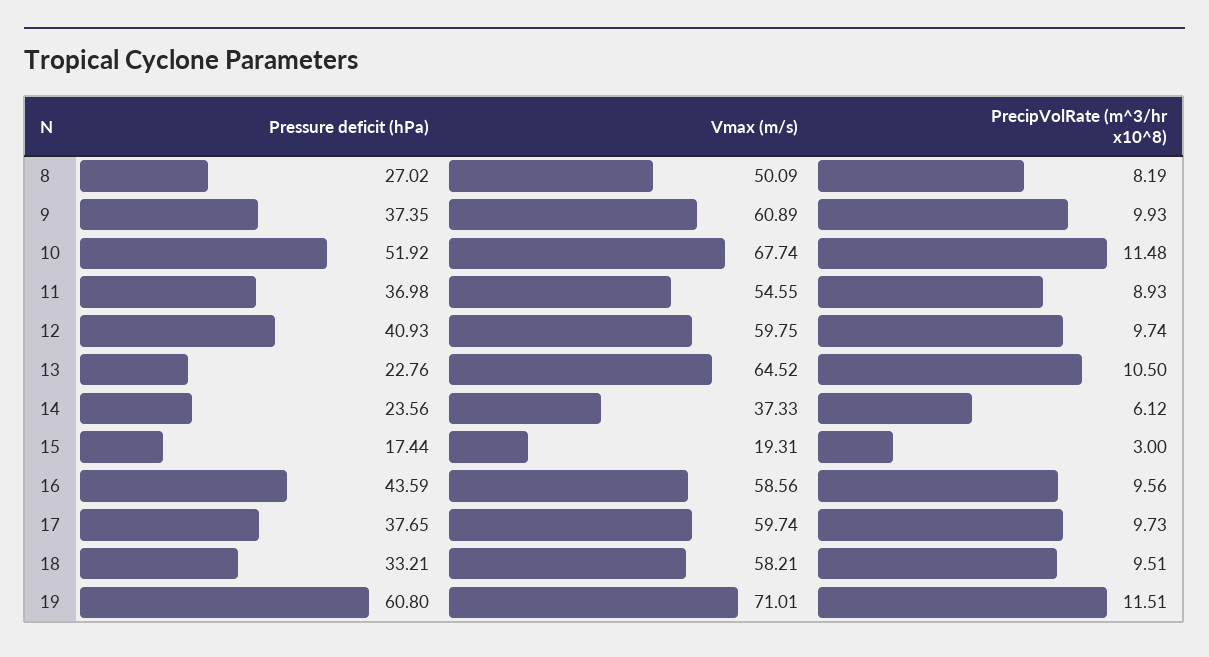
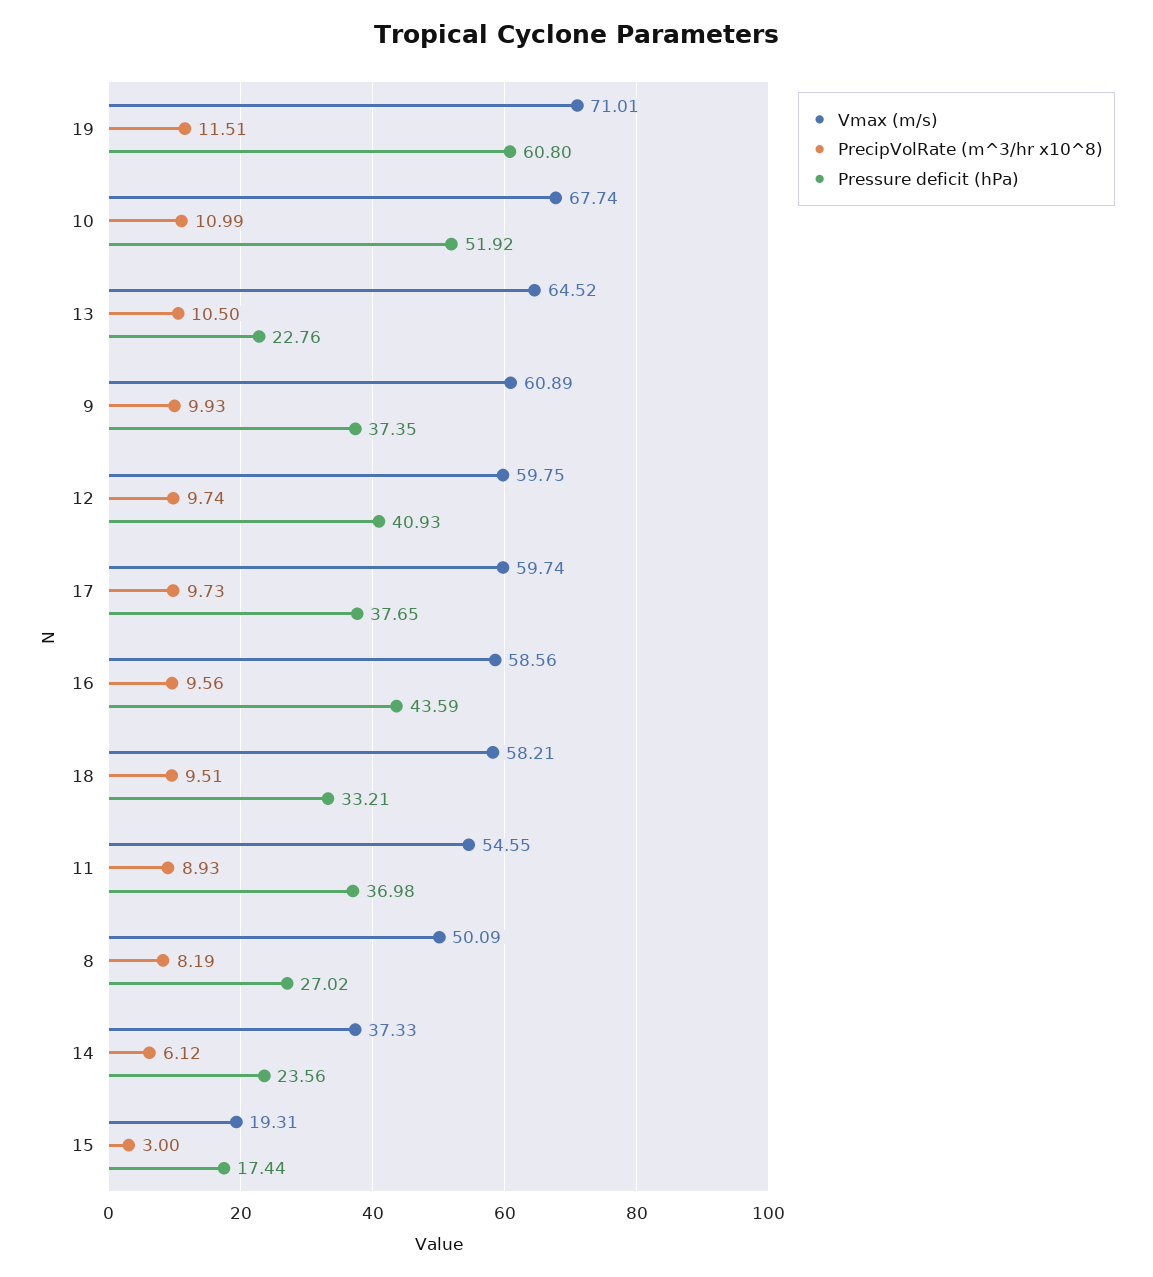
PrecipVolRate (m^3/hr x10^8), 10: 11.48 -> 10.99

